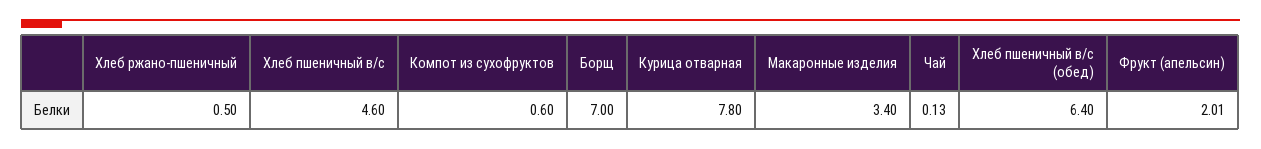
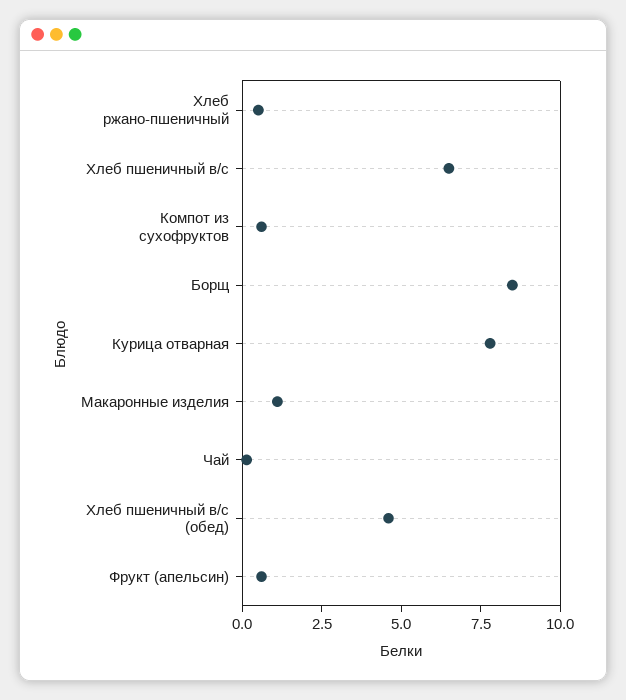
Хлеб пшеничный в/с: 4.6 -> 6.5
Борщ: 7 -> 8.5
Макаронные изделия: 3.4 -> 1
Хлеб пшеничный в/с (обед): 6.4 -> 4.5
Фрукт (апельсин): 2.01 -> 0.5

